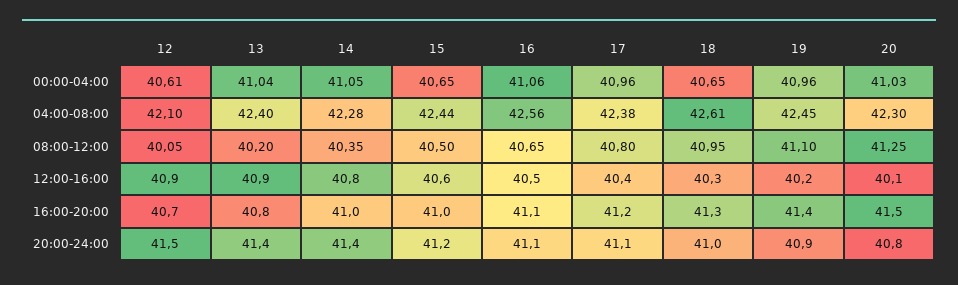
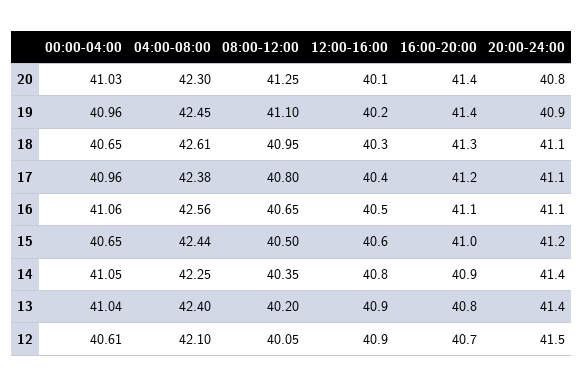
14, 04:00-08:00: 42.28 -> 42.25
14, 16:00-20:00: 41 -> 40.9
20, 16:00-20:00: 41.5 -> 41.4
18, 20:00-24:00: 41 -> 41.1

